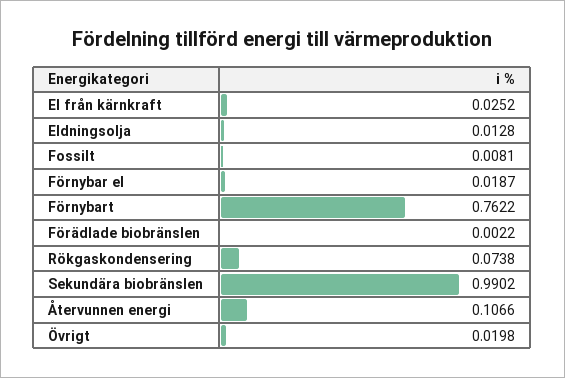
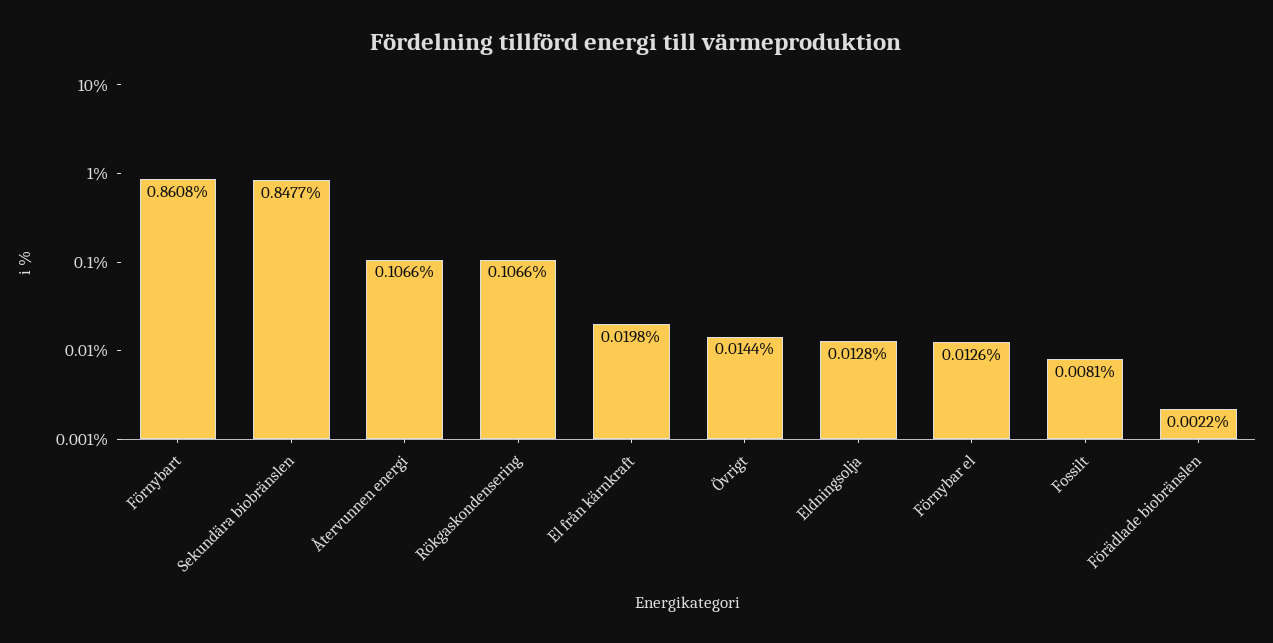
El från kärnkraft: 0.0252 -> 0.0198
Förnybar el: 0.0187 -> 0.0126
Förnybart: 0.7622 -> 0.8608
Rökgaskondensering: 0.0738 -> 0.1066
Sekundära biobränslen: 0.9902 -> 0.8477
Övrigt: 0.0198 -> 0.0144

